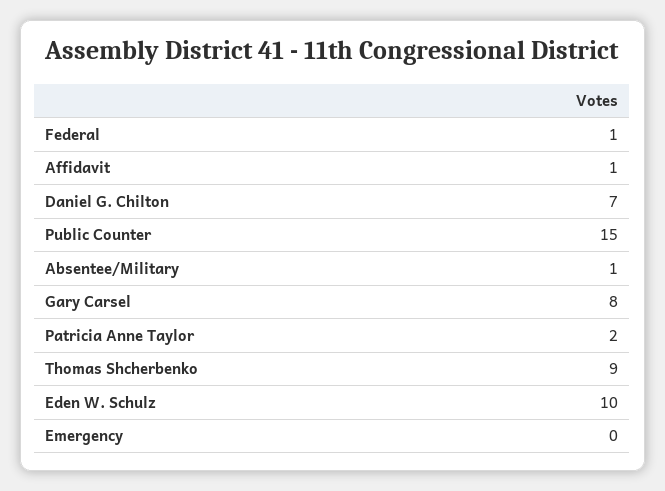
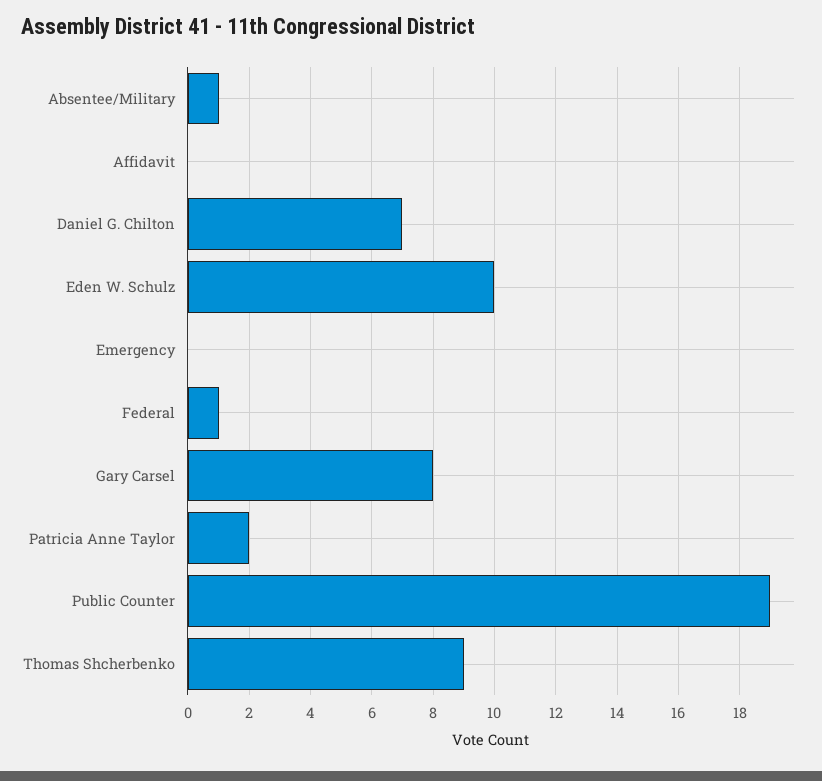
Affidavit: 1 -> 0
Public Counter: 15 -> 19

